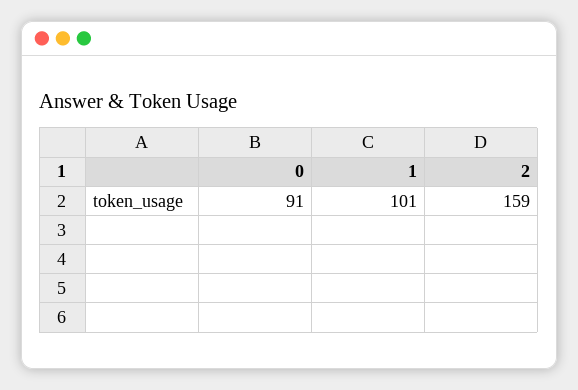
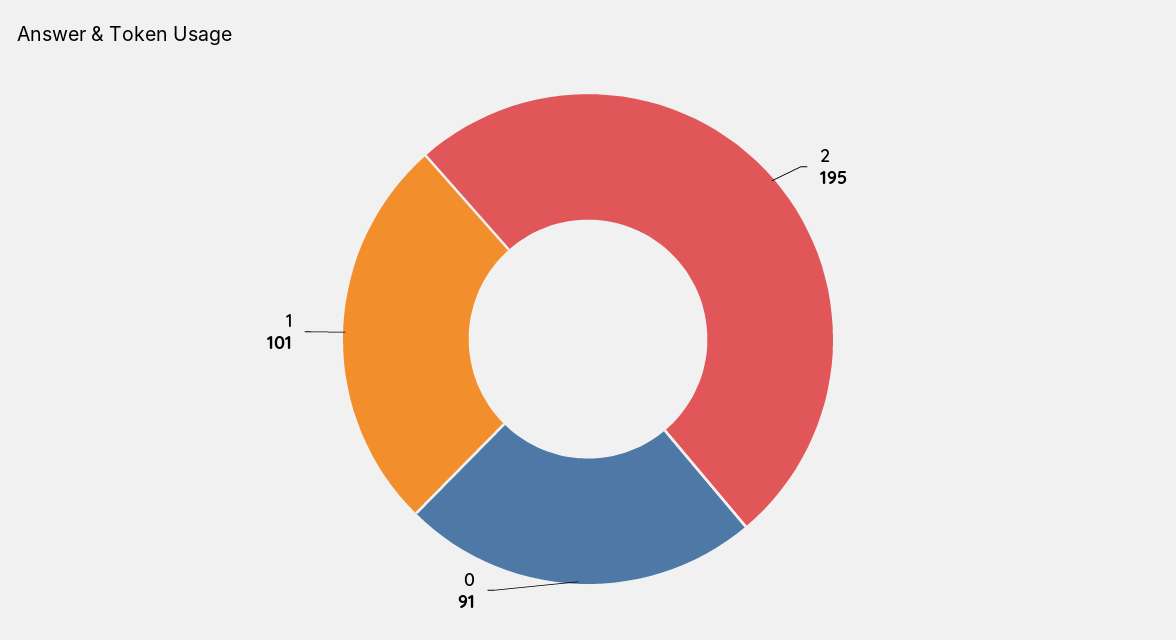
2: 159 -> 195

